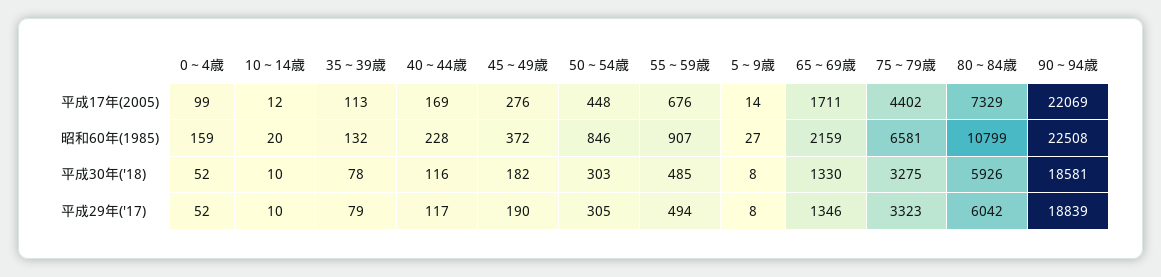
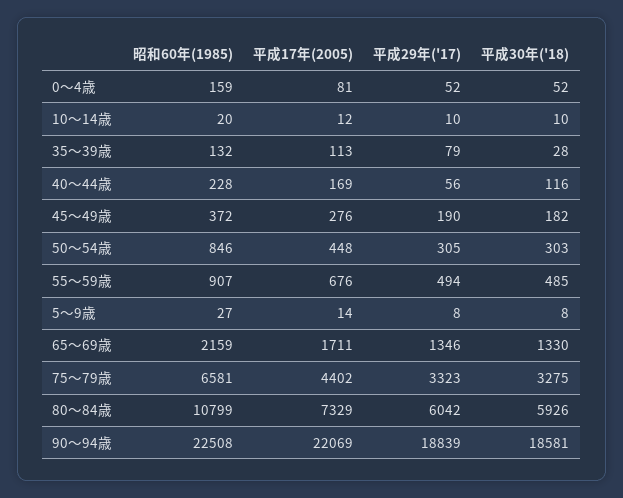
0～4歳, 平成17年(2005): 99 -> 81
35～39歳, 平成30年('18): 78 -> 28
40～44歳, 平成29年('17): 117 -> 56

